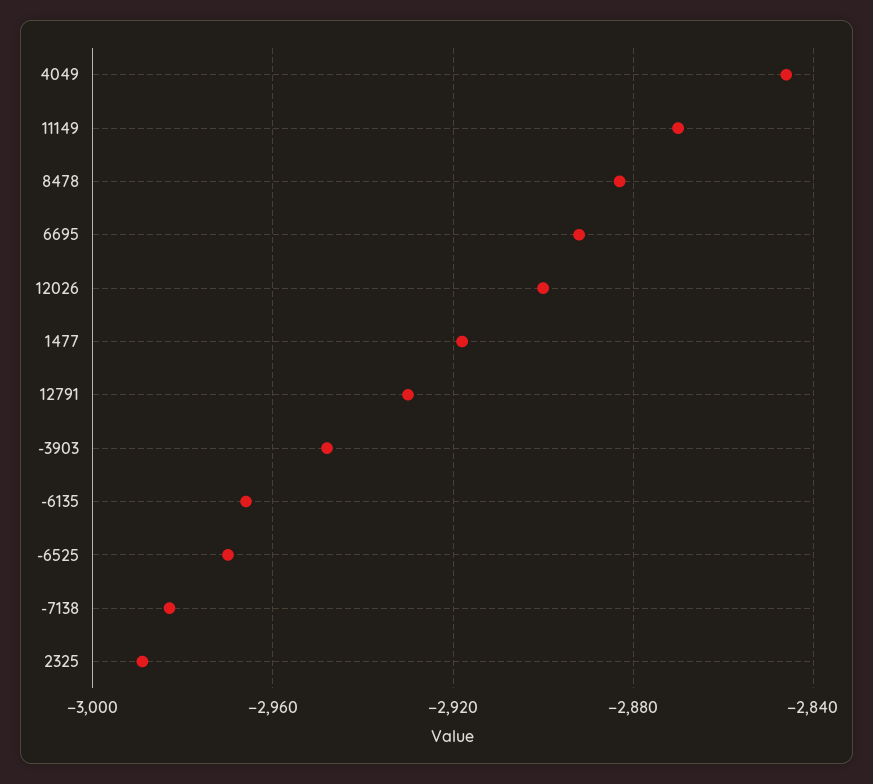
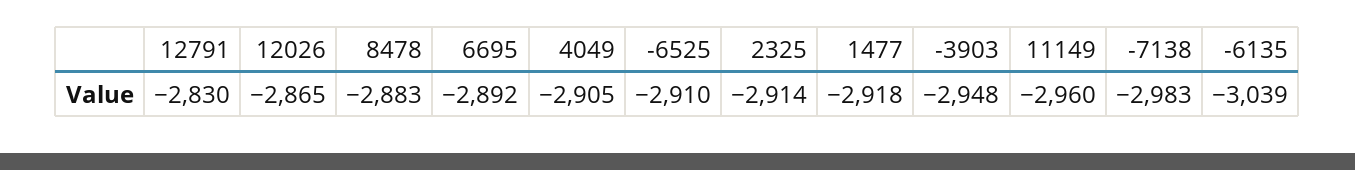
4049: -2845 -> -2905
11149: -2870 -> -2960
12026: -2900 -> -2865
12791: -2930 -> -2830
-6135: -2965 -> -3039
-6525: -2970 -> -2910
2325: -2990 -> -2914

